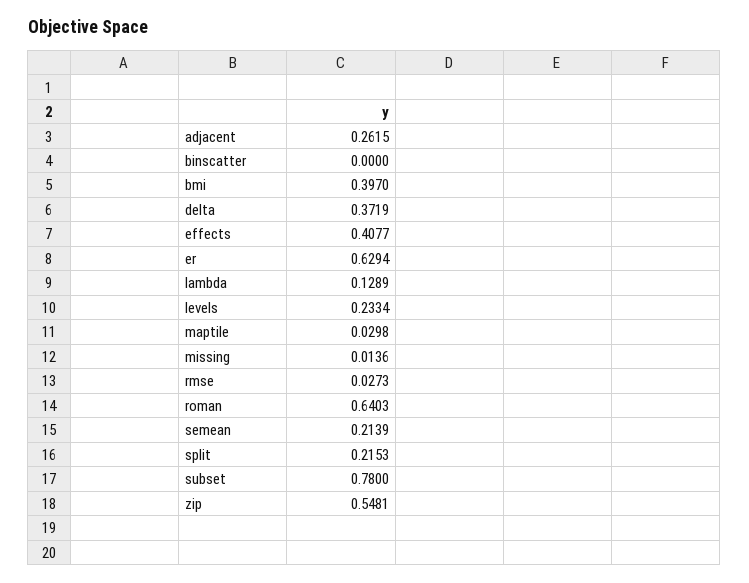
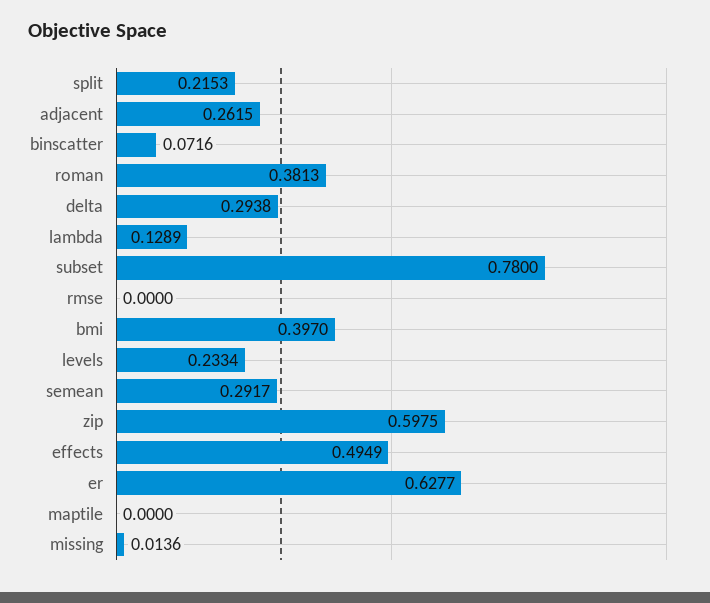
binscatter: 0 -> 0.0716
delta: 0.3719 -> 0.2938
effects: 0.4077 -> 0.4949
er: 0.6294 -> 0.6277
maptile: 0.0298 -> 0
rmse: 0.0273 -> 0
roman: 0.6403 -> 0.3813
semean: 0.2139 -> 0.2917
zip: 0.5481 -> 0.5975

